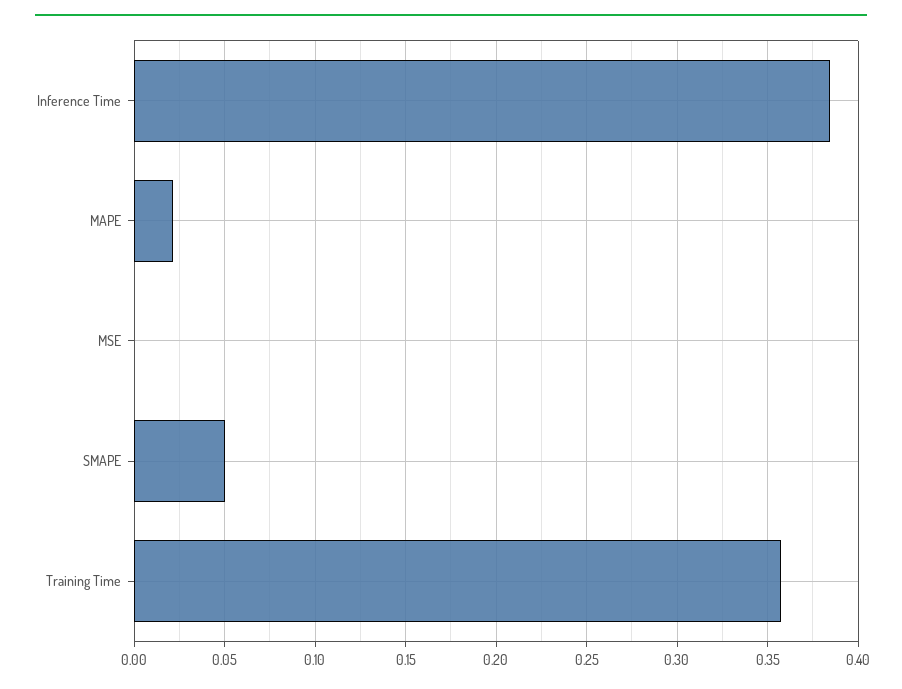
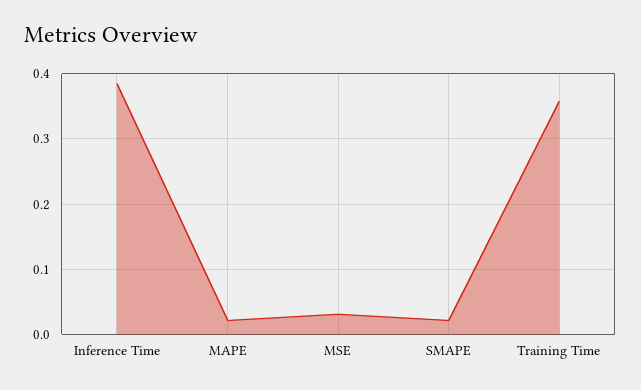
MSE: 0 -> 0.03
SMAPE: 0.05 -> 0.02

